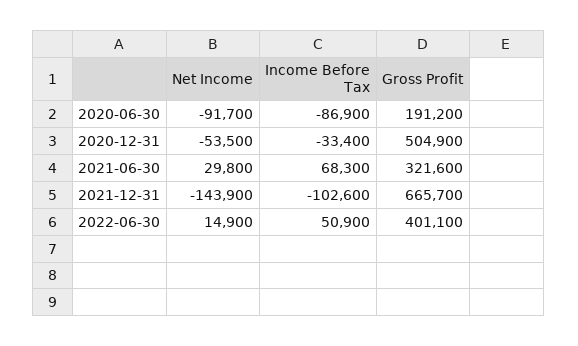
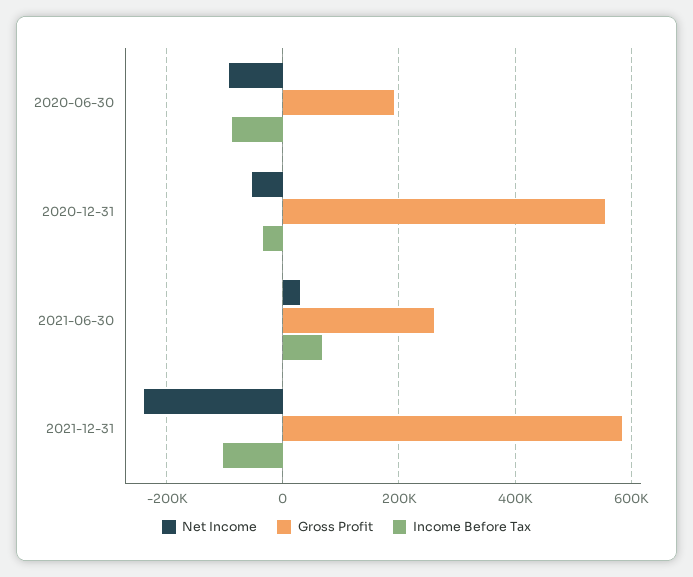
Gross Profit, 2020-12-31: 504900 -> 560000
Gross Profit, 2021-06-30: 321600 -> 260000
Net Income, 2021-12-31: -143900 -> -240000
Gross Profit, 2021-12-31: 665700 -> 580000
Net Income, 2022-06-30: 14900 -> none
Income Before Tax, 2022-06-30: 50900 -> none
Gross Profit, 2022-06-30: 401100 -> none

